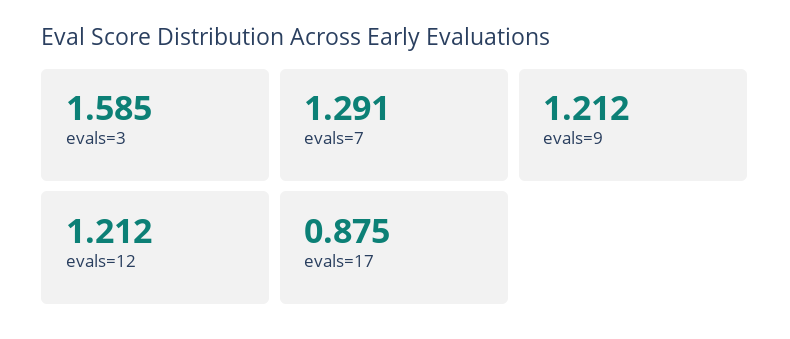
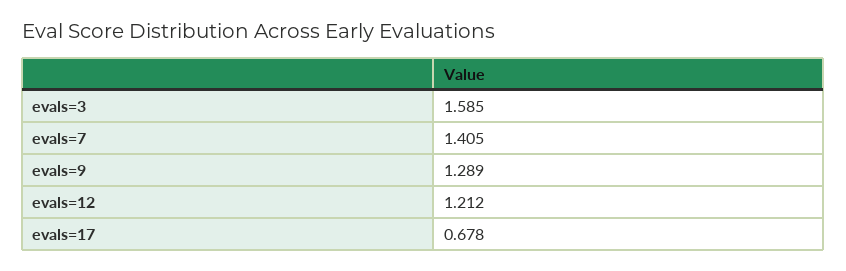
evals=7: 1.291 -> 1.405
evals=9: 1.212 -> 1.289
evals=17: 0.875 -> 0.678

